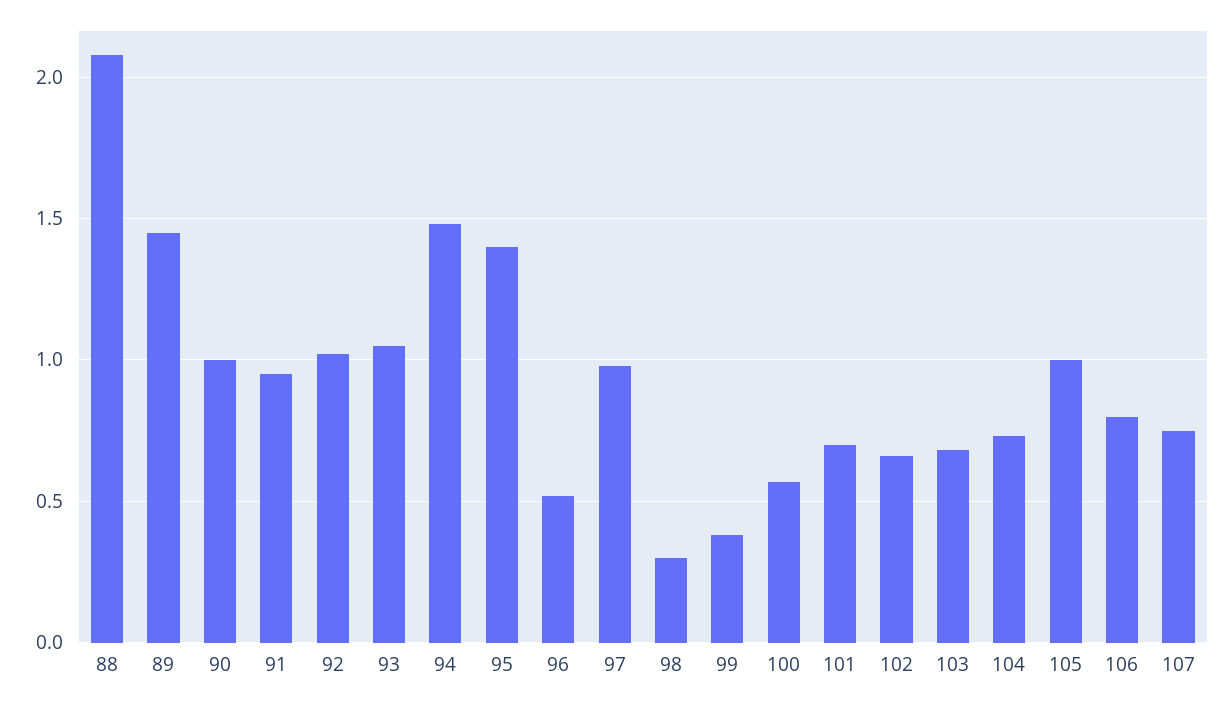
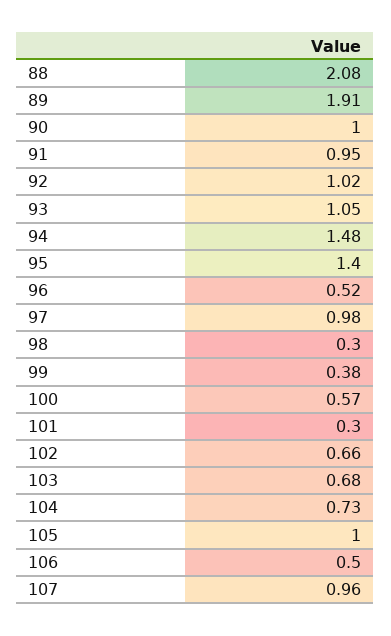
89: 1.45 -> 1.91
101: 0.7 -> 0.3
106: 0.8 -> 0.5
107: 0.75 -> 0.96

